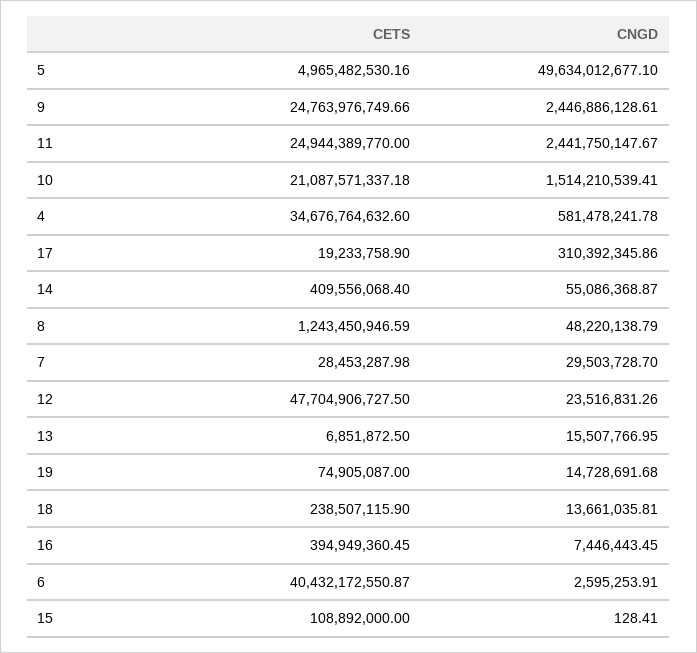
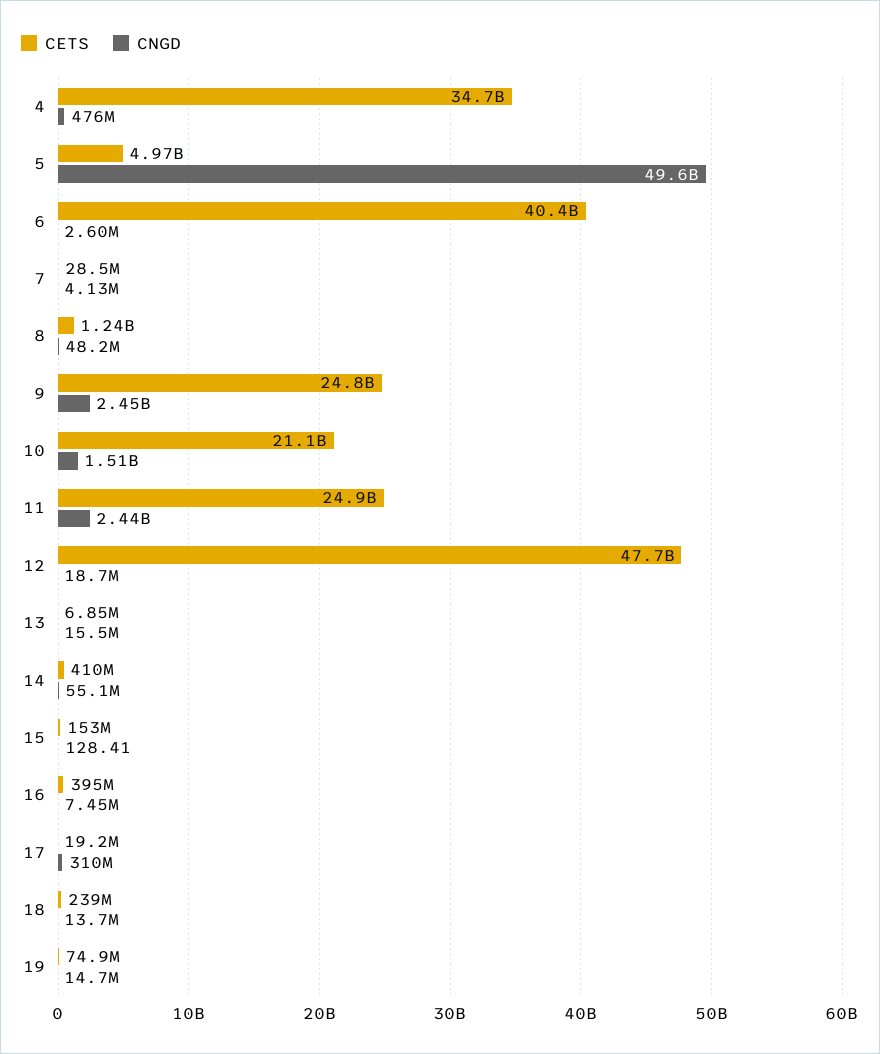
CNGD, 4: 581478241.78 -> 476000000
CNGD, 7: 29503728.7 -> 4130000
CNGD, 12: 23516831.26 -> 18700000
CETS, 15: 108892000 -> 153000000

